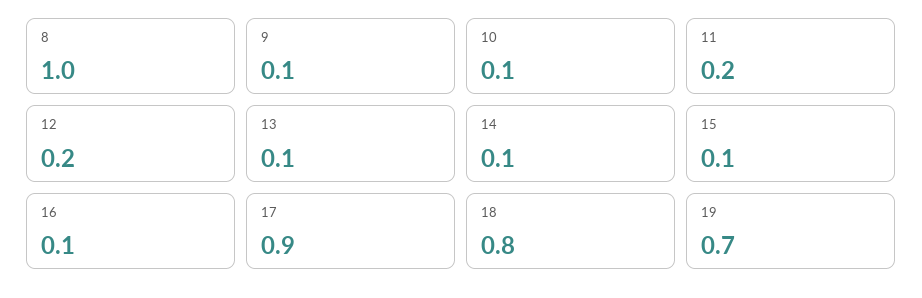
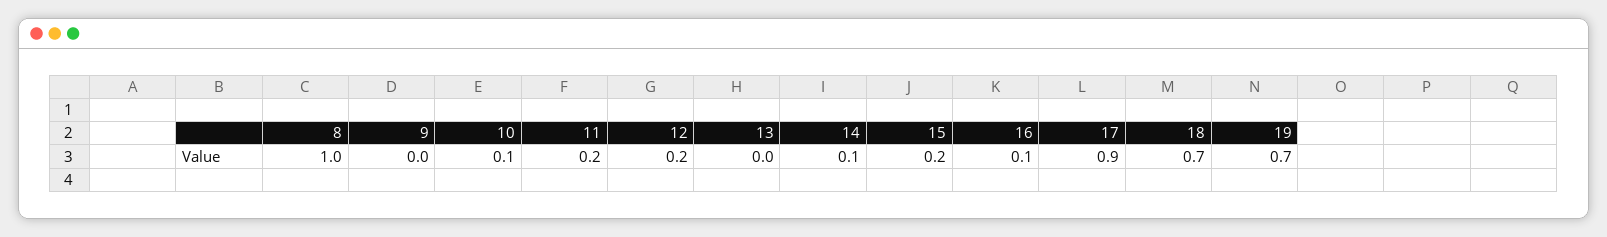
9: 0.1 -> 0
13: 0.1 -> 0
15: 0.1 -> 0.2
18: 0.8 -> 0.7

